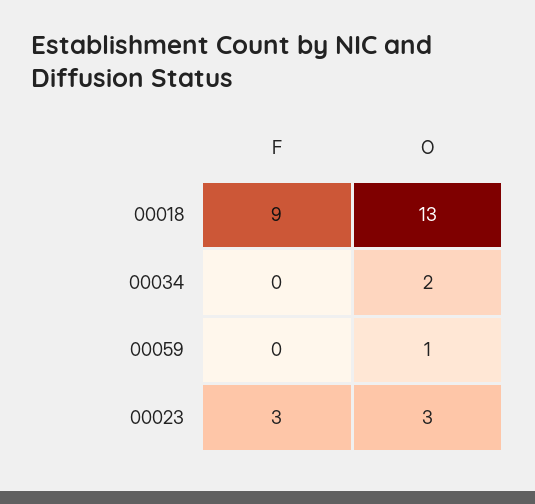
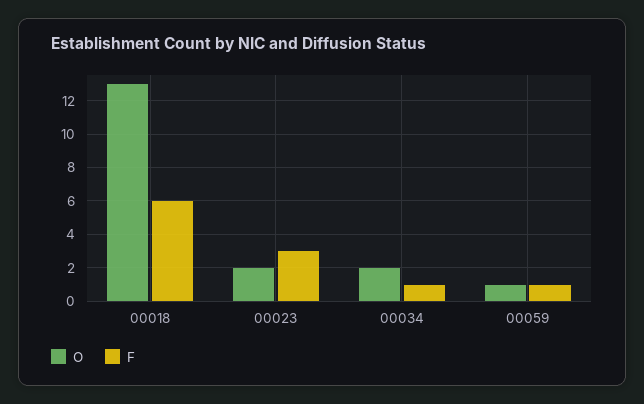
F, 00018: 9 -> 6
F, 00034: 0 -> 1
F, 00059: 0 -> 1
O, 00023: 3 -> 2

